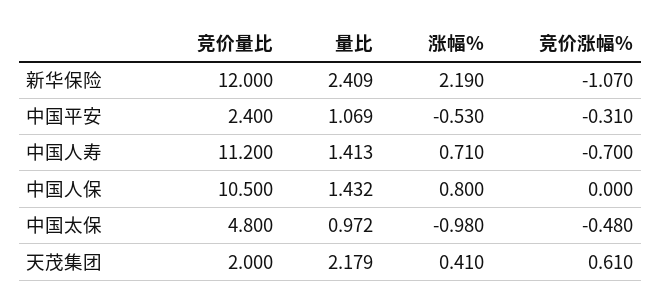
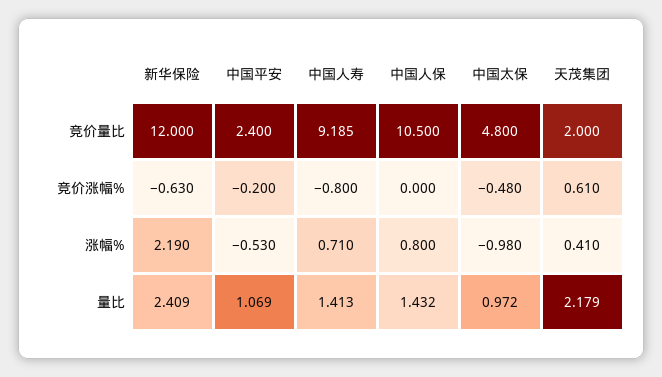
竞价涨幅%, 新华保险: -1.07 -> -0.63
竞价涨幅%, 中国平安: -0.31 -> -0.2
竞价量比, 中国人寿: 11.2 -> 9.185
竞价涨幅%, 中国人寿: -0.7 -> -0.8

